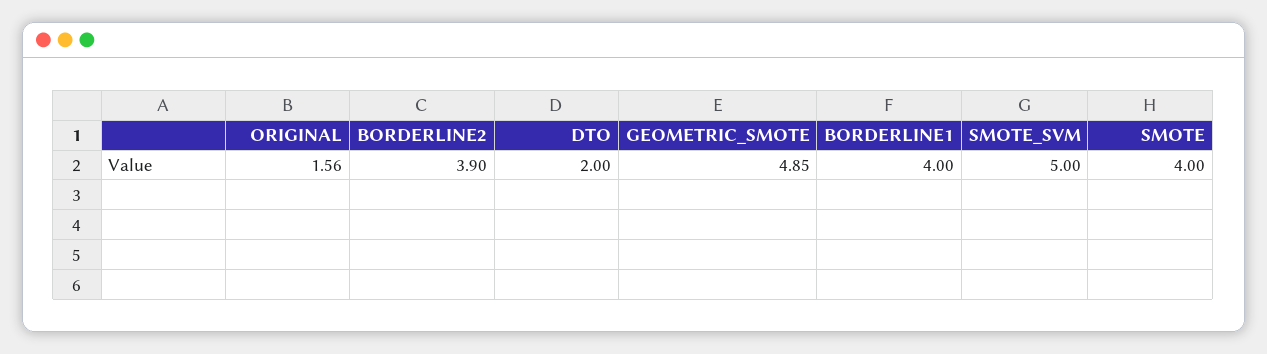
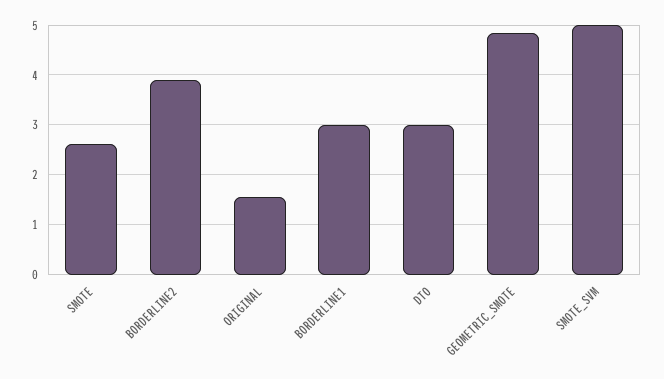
DTO: 2 -> 3
BORDERLINE1: 4 -> 3
SMOTE: 4 -> 2.6

